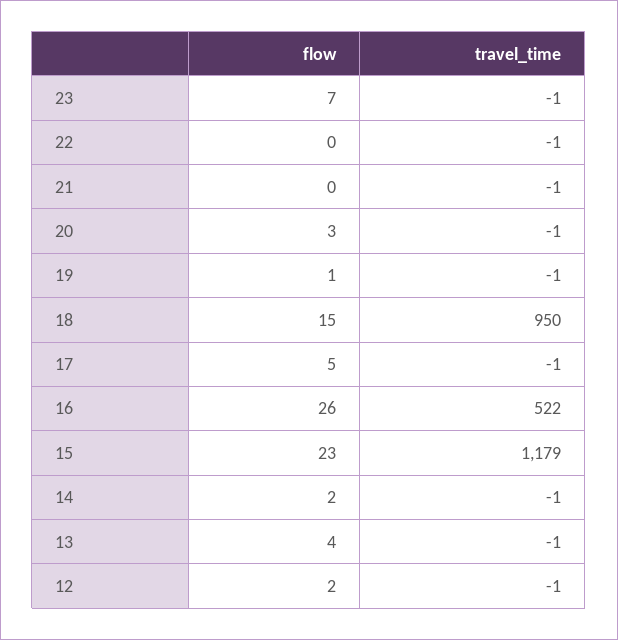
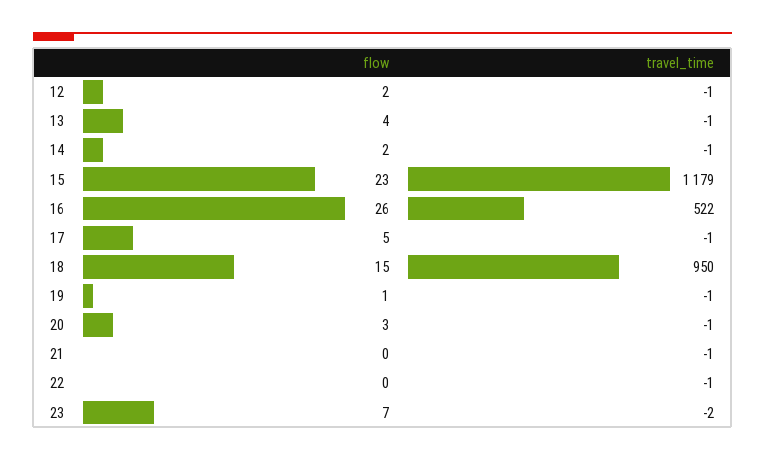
travel_time, 23: -1 -> -2

